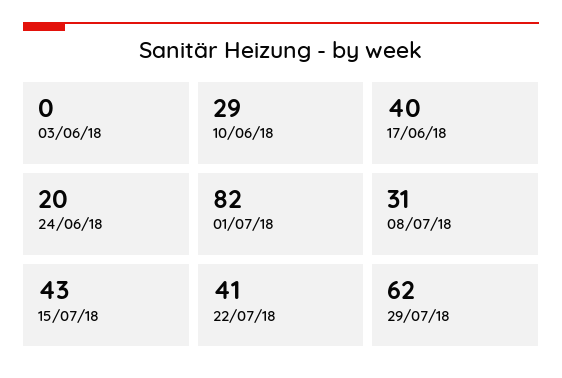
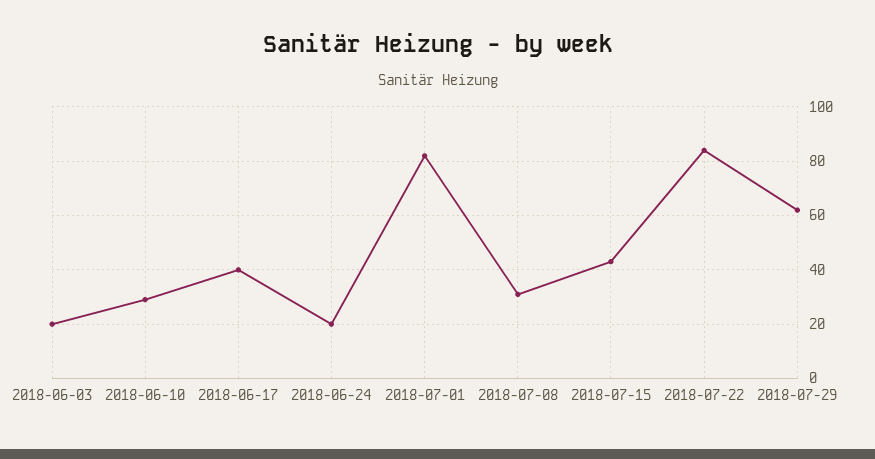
03/06/18: 0 -> 20
22/07/18: 41 -> 85

